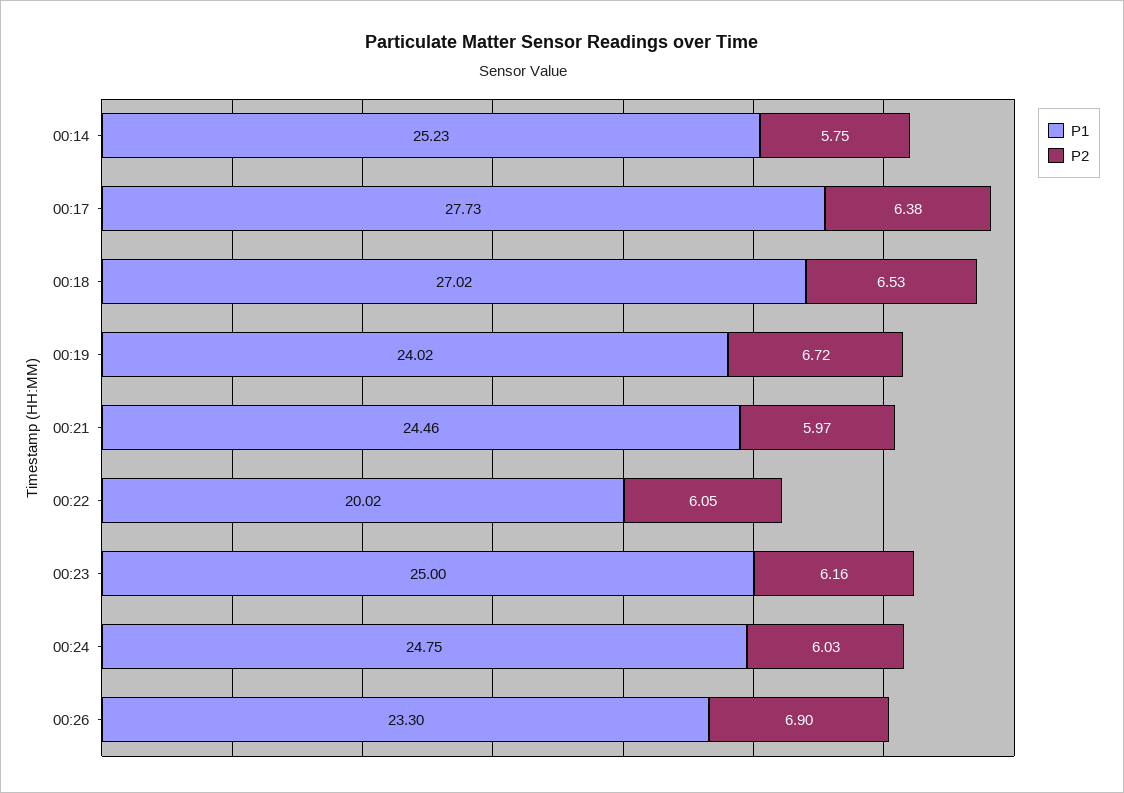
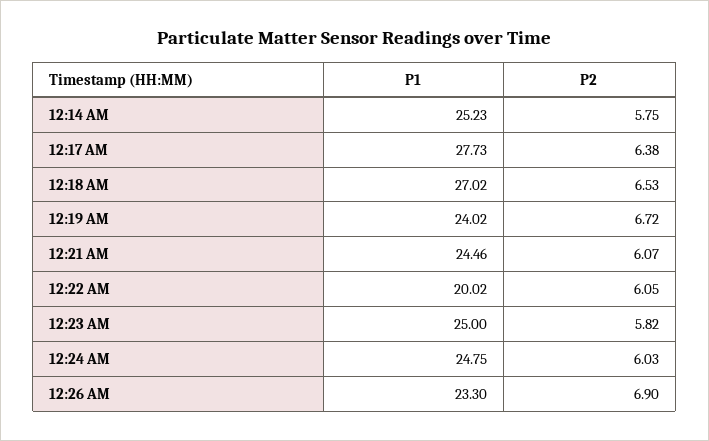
P2, 00:21: 5.97 -> 6.07
P2, 00:23: 6.16 -> 5.82

